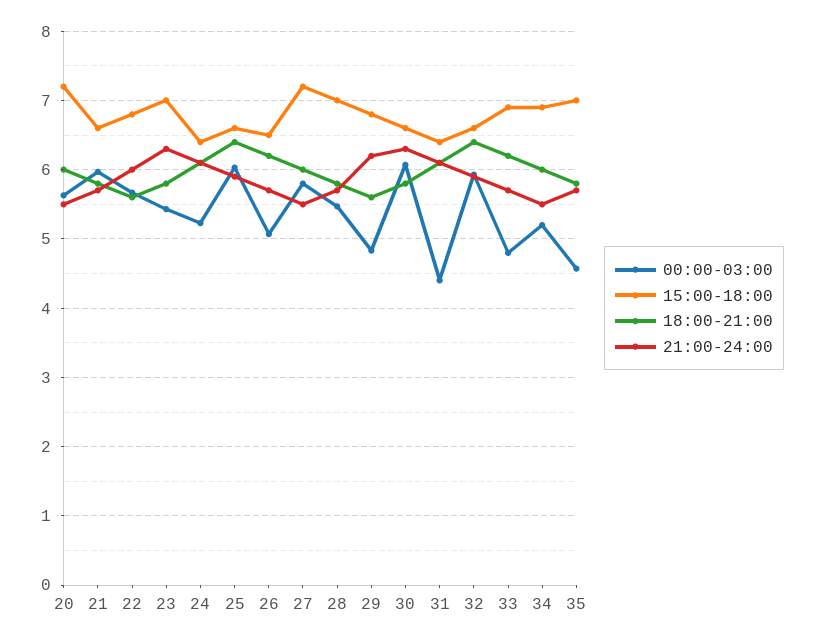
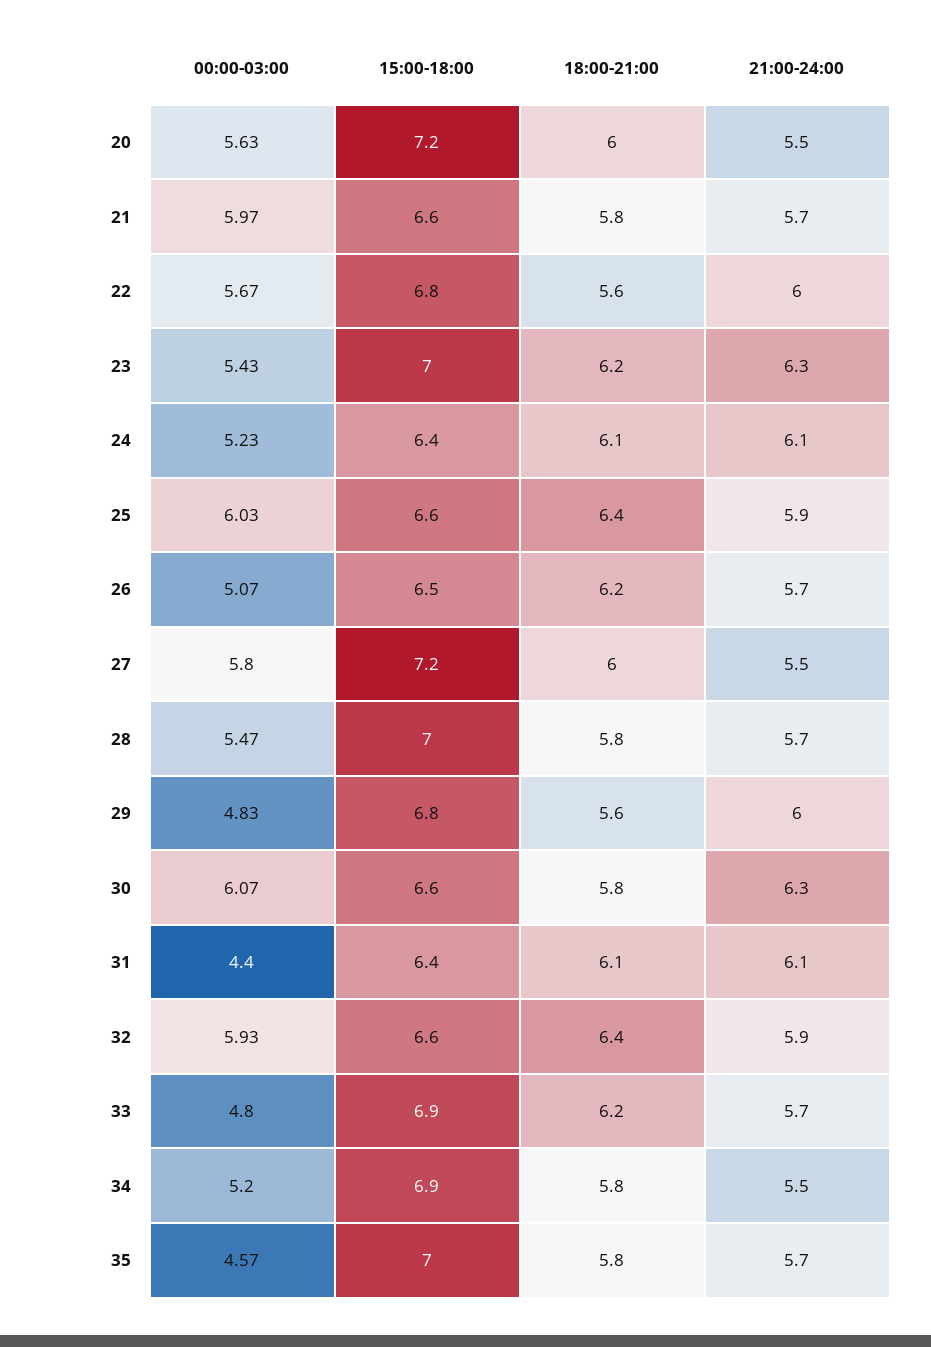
18:00-21:00, 23: 5.8 -> 6.2
21:00-24:00, 29: 6.2 -> 6
18:00-21:00, 34: 6 -> 5.8

